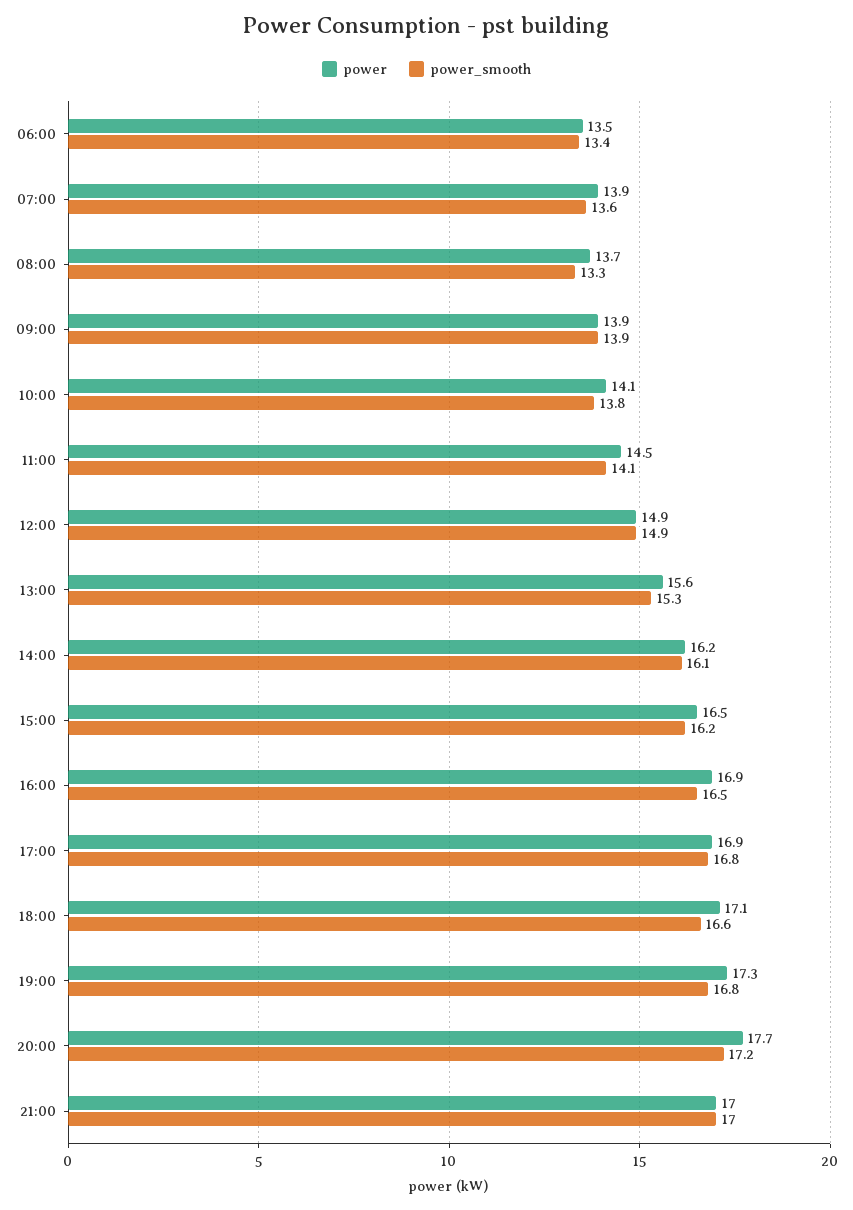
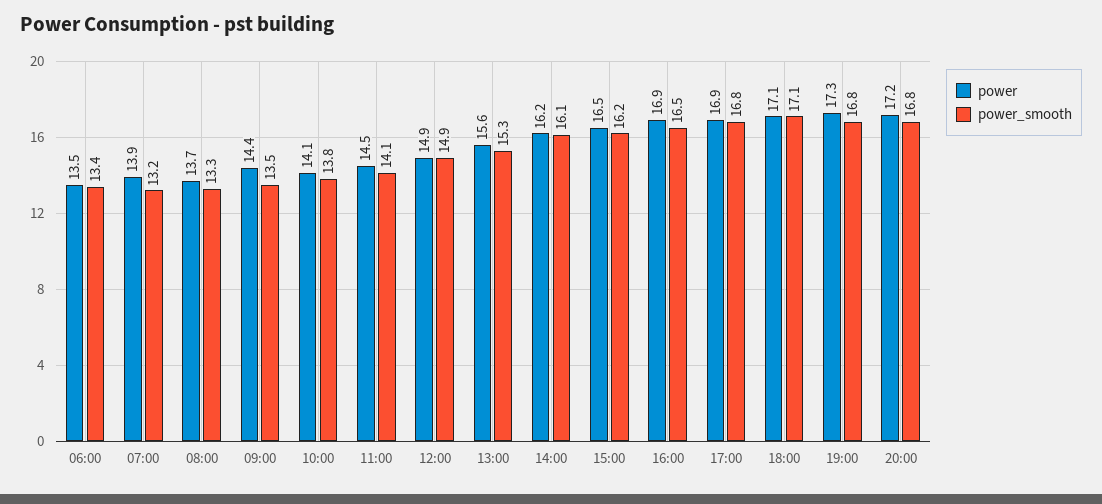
power_smooth, 07:00: 13.6 -> 13.2
power, 09:00: 13.9 -> 14.4
power_smooth, 09:00: 13.9 -> 13.5
power_smooth, 18:00: 16.6 -> 17.1
power, 20:00: 17.7 -> 17.2
power_smooth, 20:00: 17.2 -> 16.8
power, 21:00: 17 -> none
power_smooth, 21:00: 17 -> none

